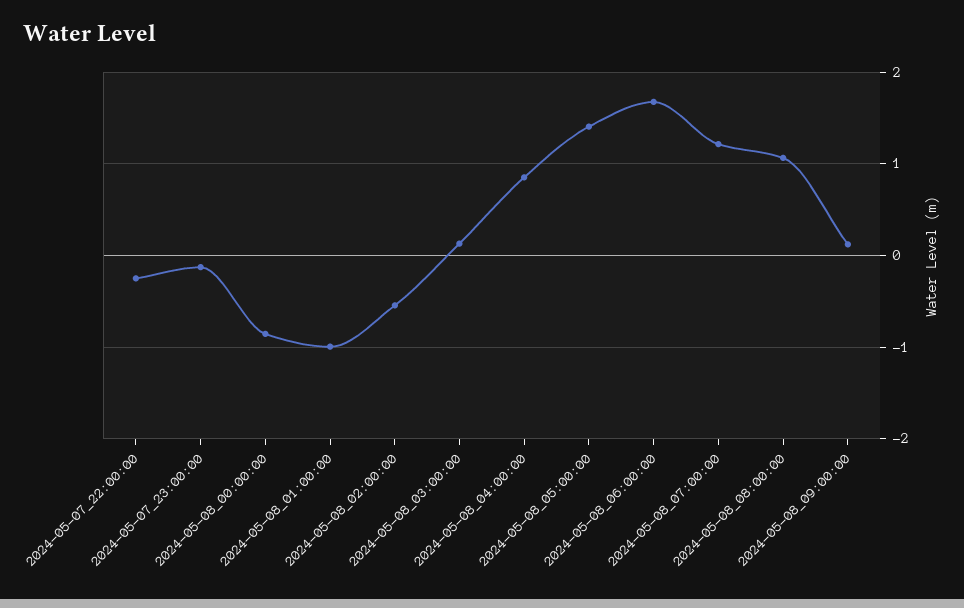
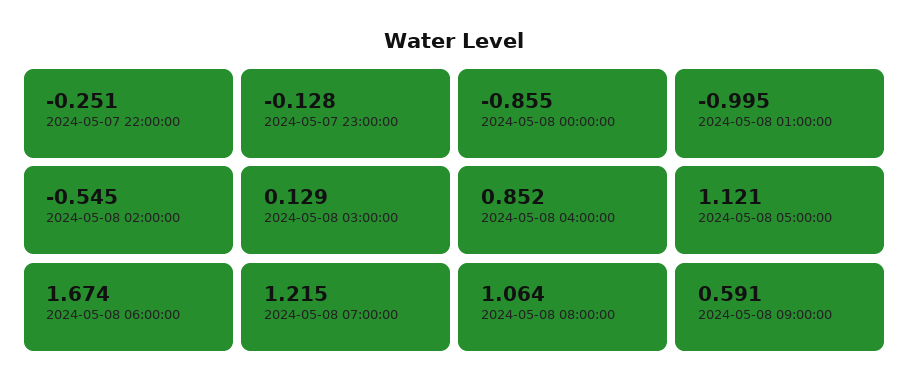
2024-05-08_05:00:00: 1.4 -> 1.121
2024-05-08_09:00:00: 0.1 -> 0.591

